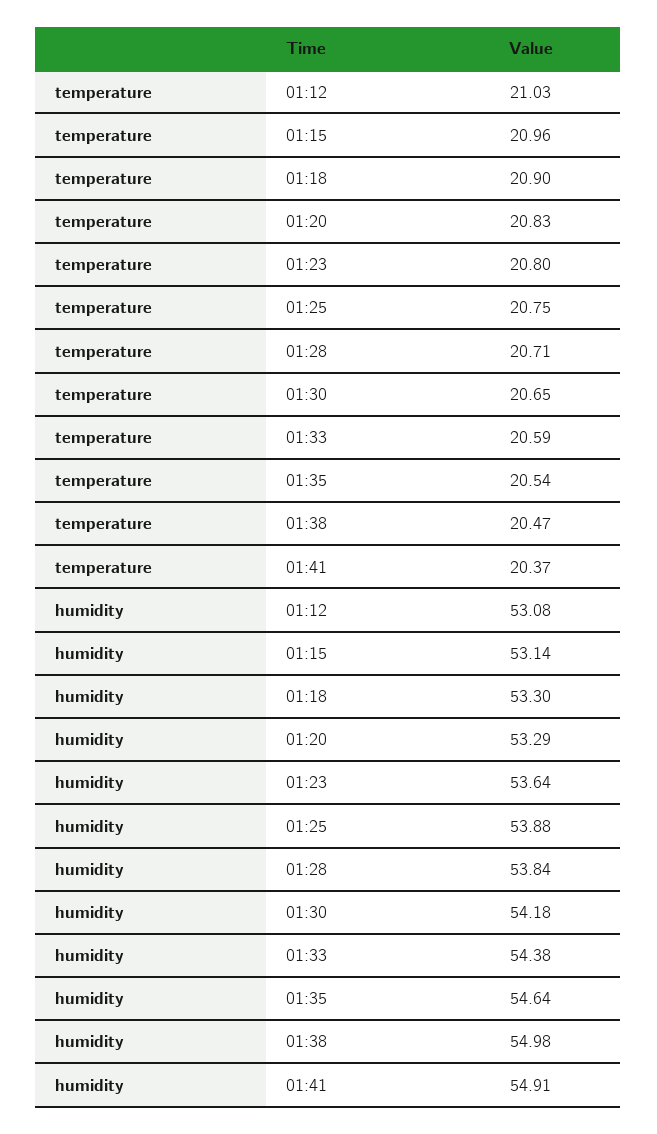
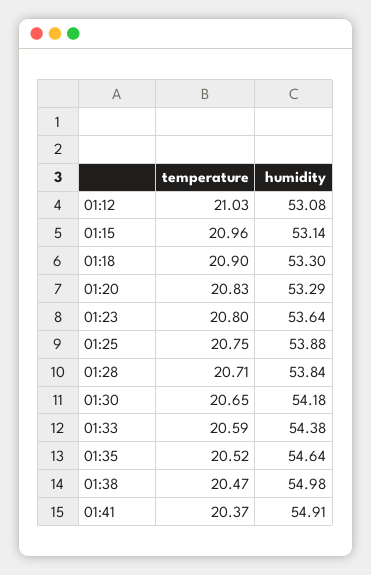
temperature, 01:35: 20.54 -> 20.52

